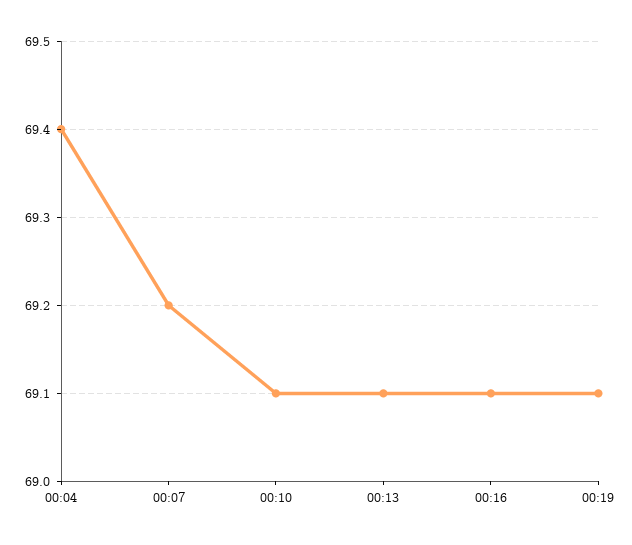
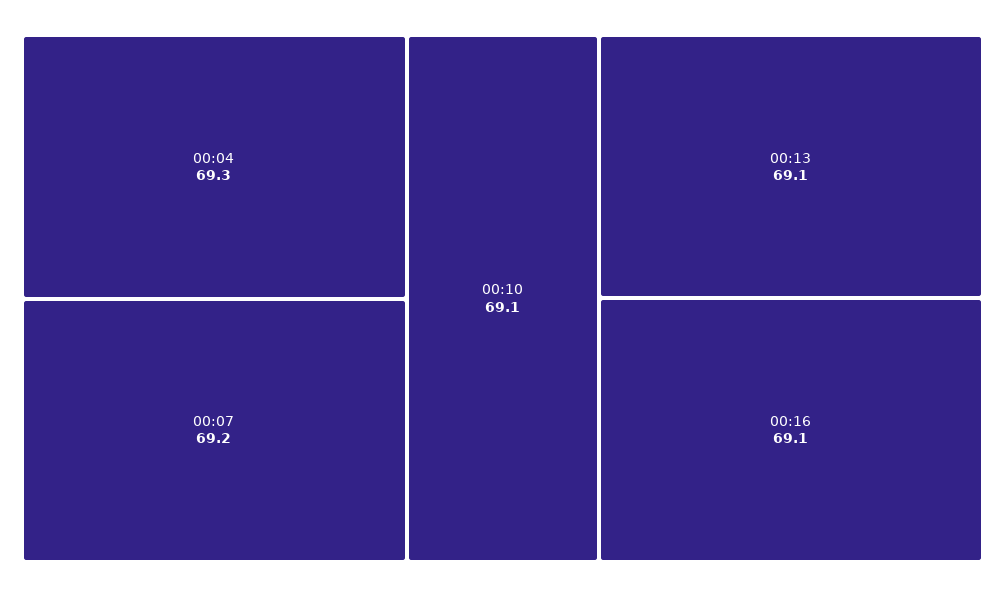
00:04: 69.4 -> 69.3
00:19: 69.1 -> none

